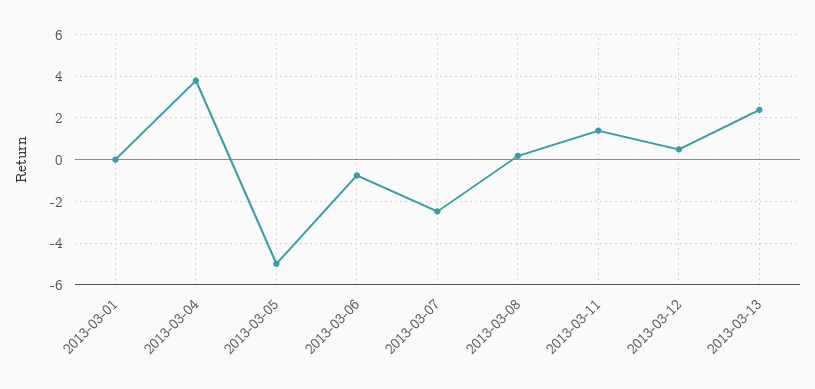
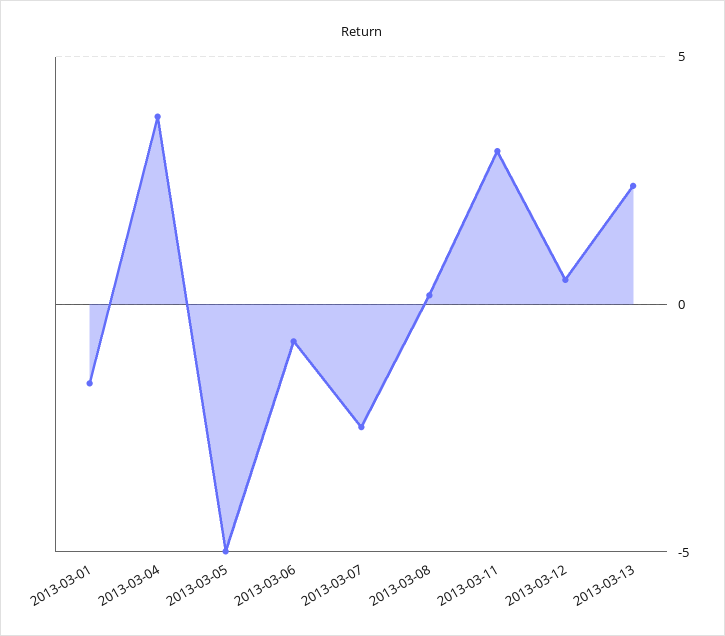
2013-03-01: 0 -> -1.5
2013-03-11: 1.5 -> 3

